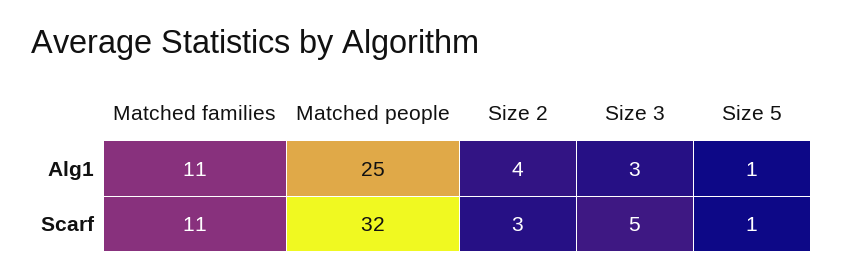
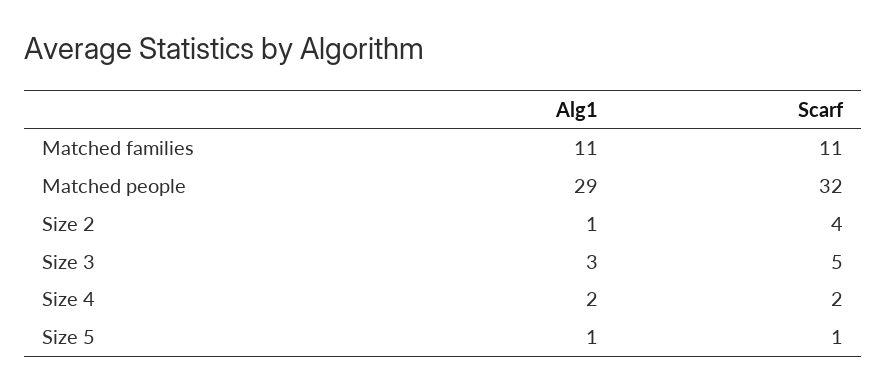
Matched people, Alg1: 25 -> 29
Size 2, Alg1: 4 -> 1
Size 2, Scarf: 3 -> 4
Size 4, Alg1: none -> 2
Size 4, Scarf: none -> 2

